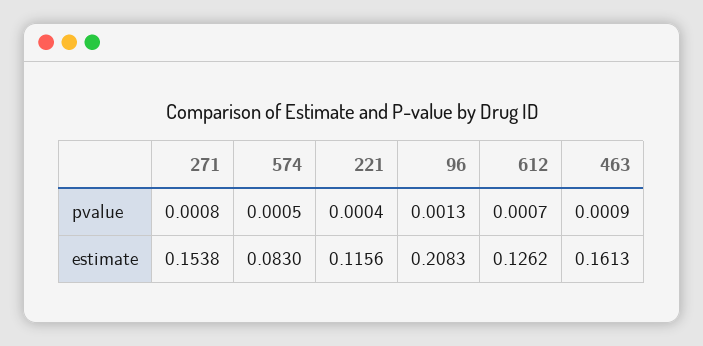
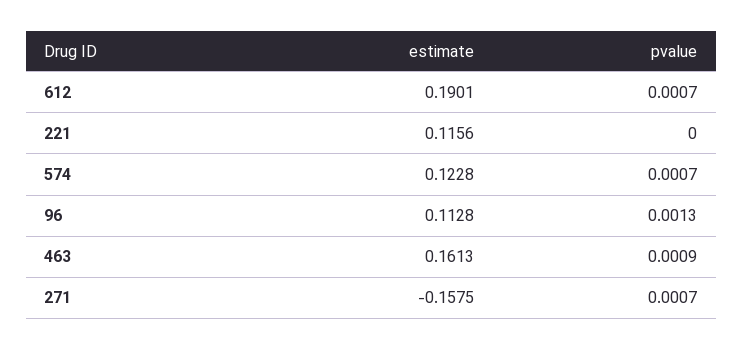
271, pvalue: 0.0008 -> 0.0007
574, pvalue: 0.0005 -> 0.0007
221, pvalue: 0.0004 -> 0
271, estimate: 0.1538 -> -0.1575
574, estimate: 0.083 -> 0.1228
96, estimate: 0.2083 -> 0.1128
612, estimate: 0.1262 -> 0.1901

